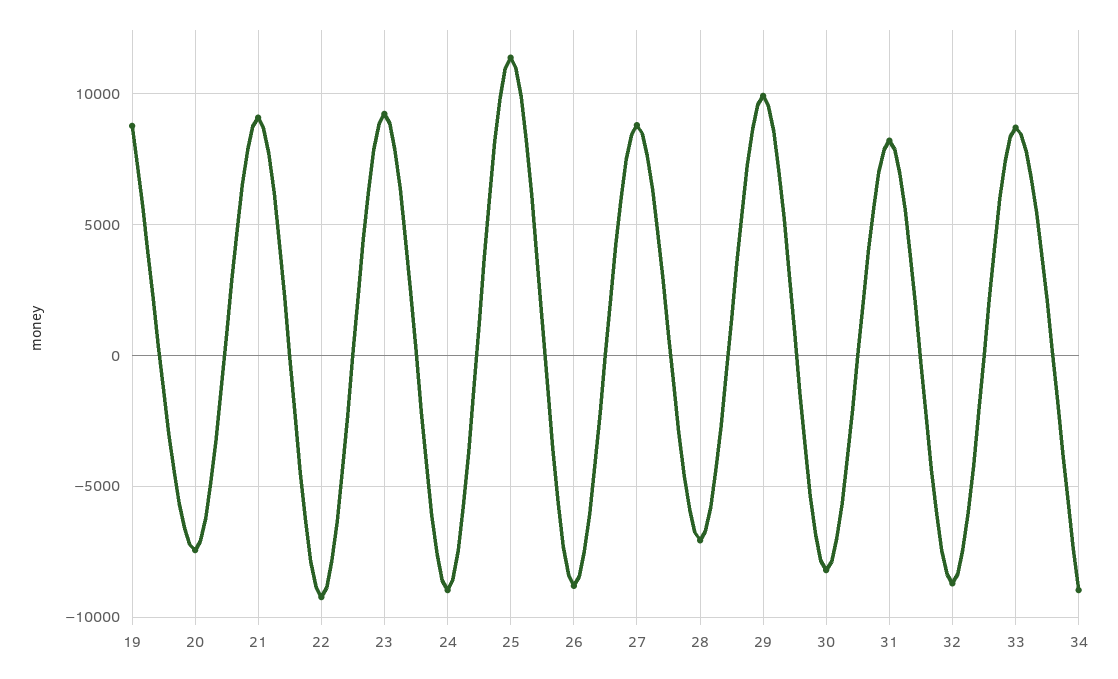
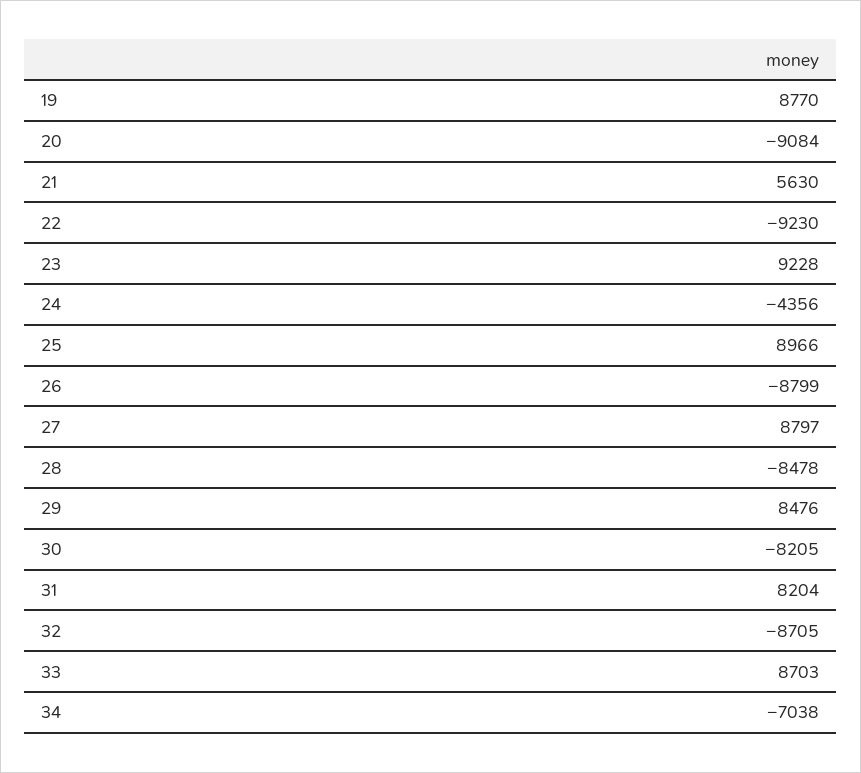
20: -7500 -> -9084
21: 9000 -> 5630
24: -9000 -> -4356
25: 11500 -> 8966
28: -7000 -> -8478
29: 10000 -> 8476
34: -9000 -> -7038

